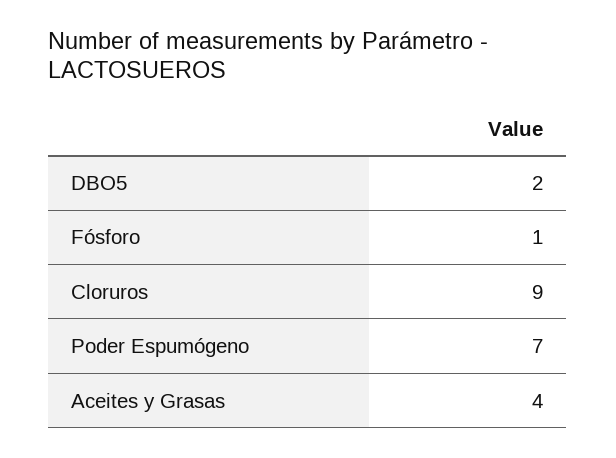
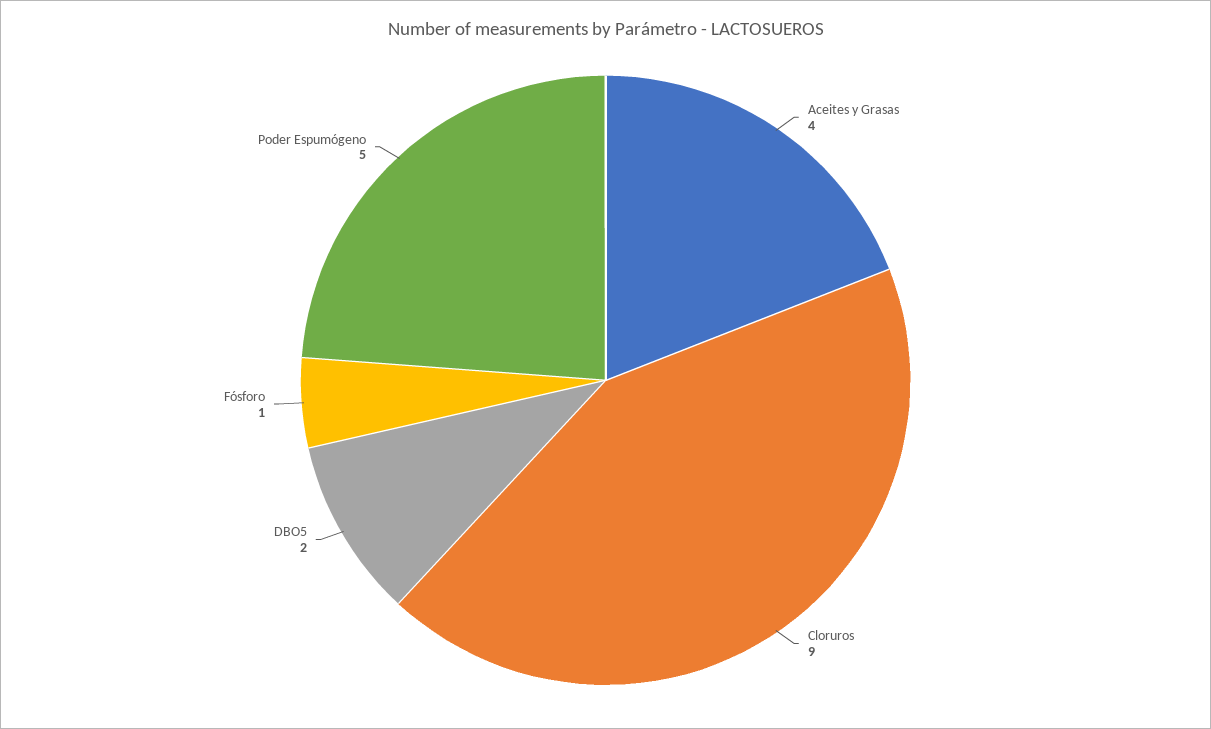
Poder Espumógeno: 7 -> 5

